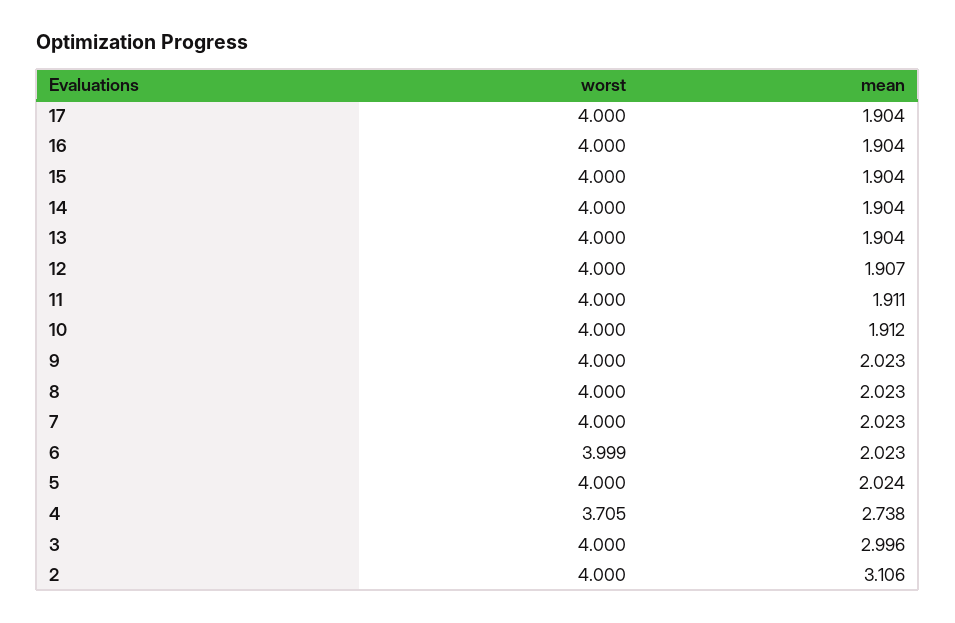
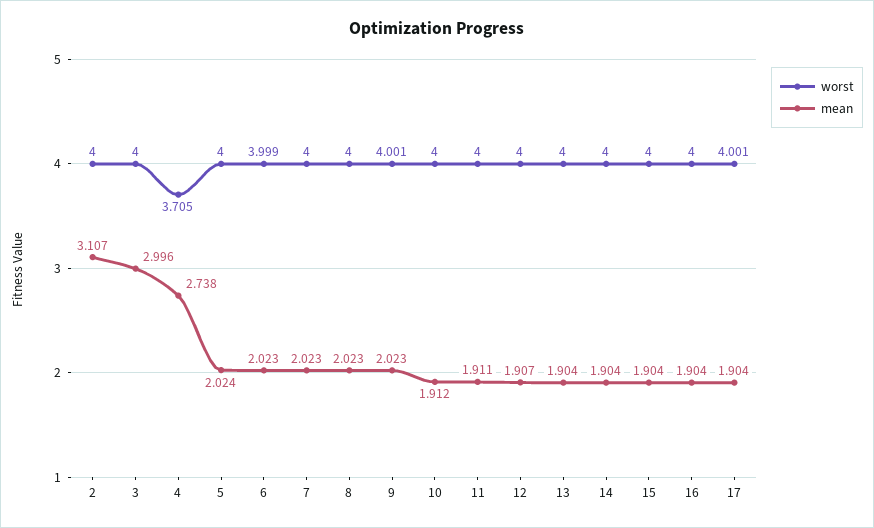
worst, 17: 4 -> 4.001
worst, 9: 4 -> 4.001
mean, 2: 3.106 -> 3.107

